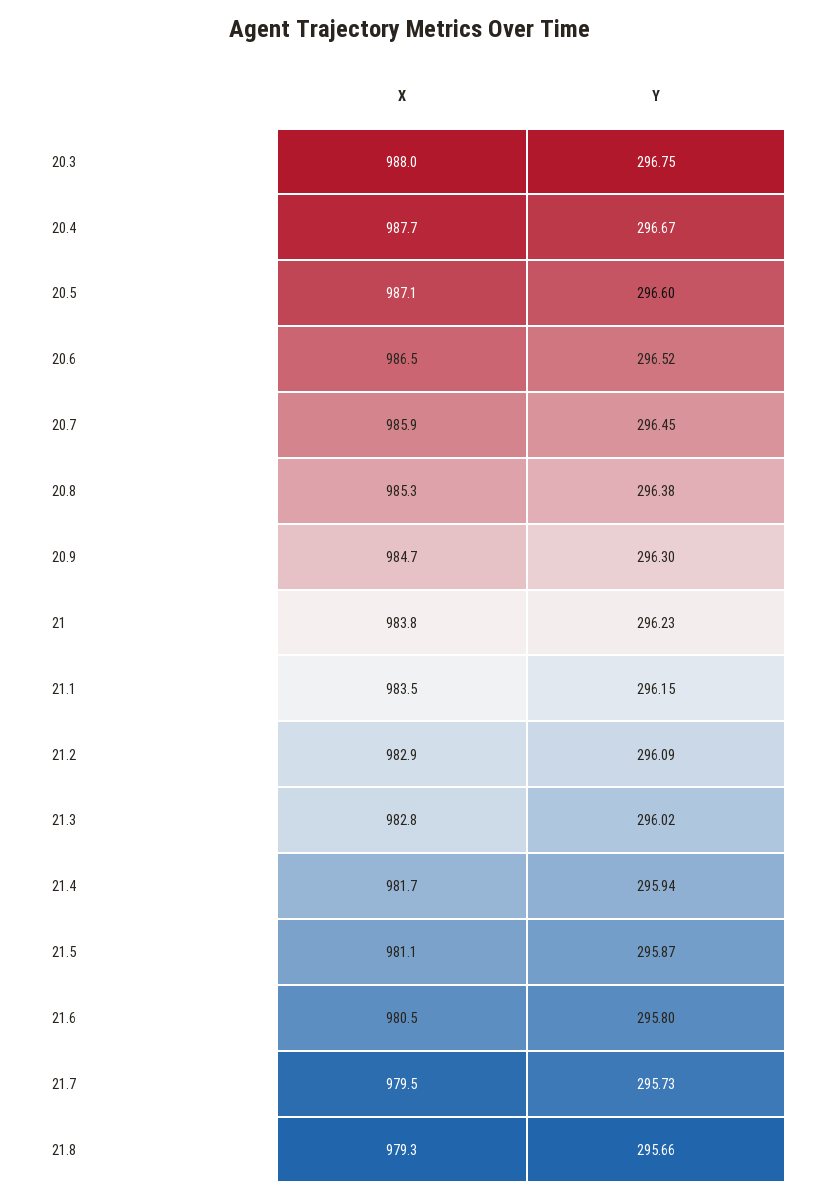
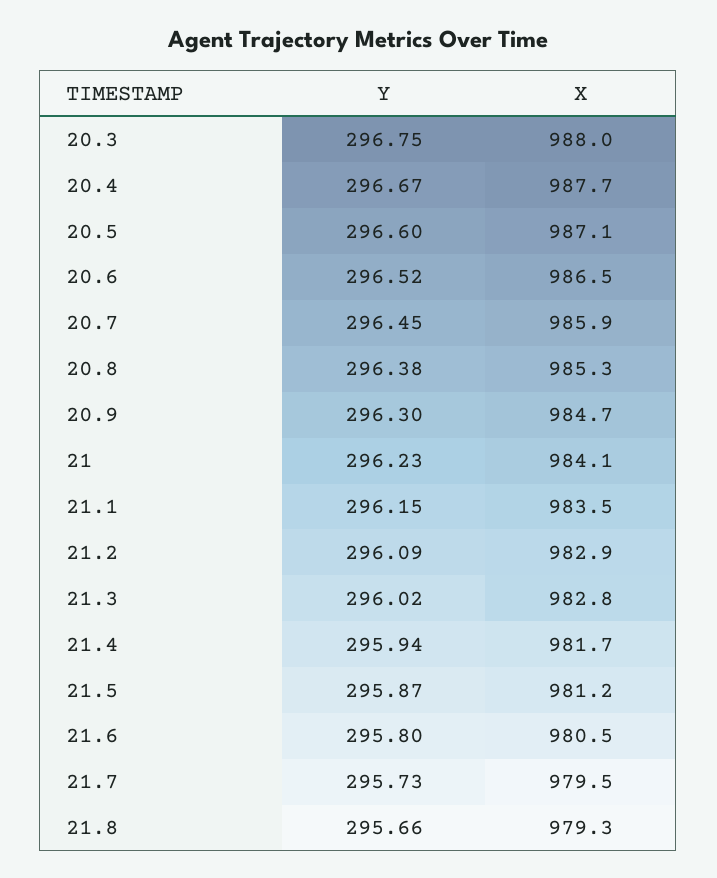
X, 21: 983.8 -> 984.1
X, 21.5: 981.1 -> 981.2

